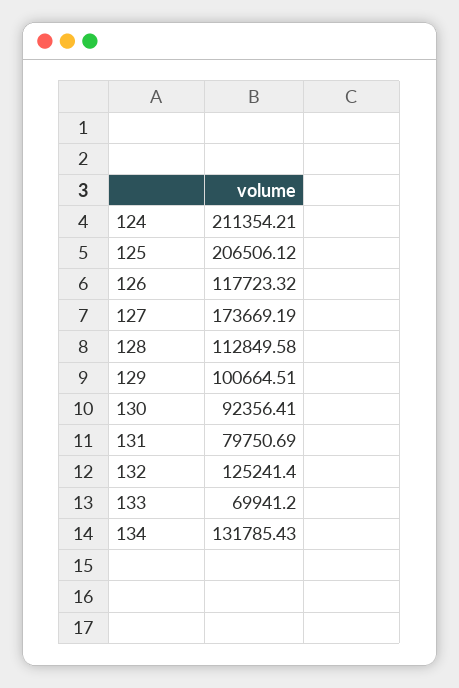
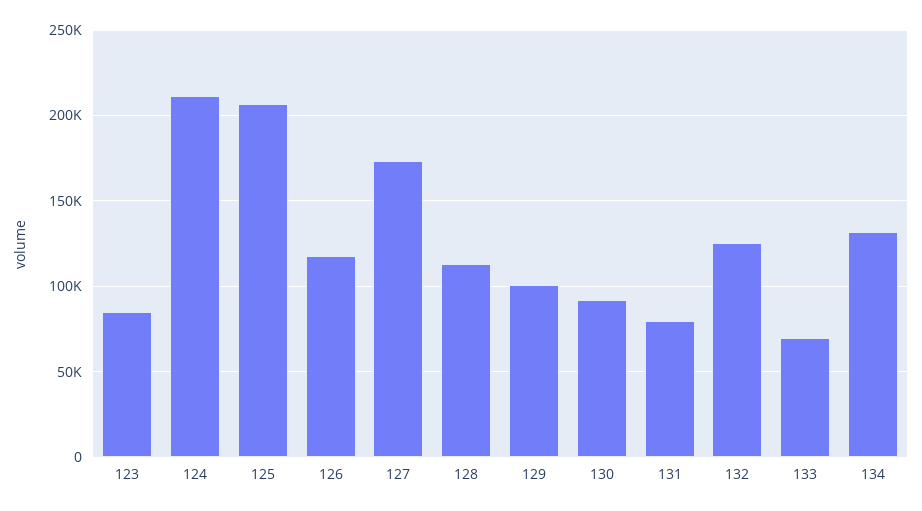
123: none -> 85000

